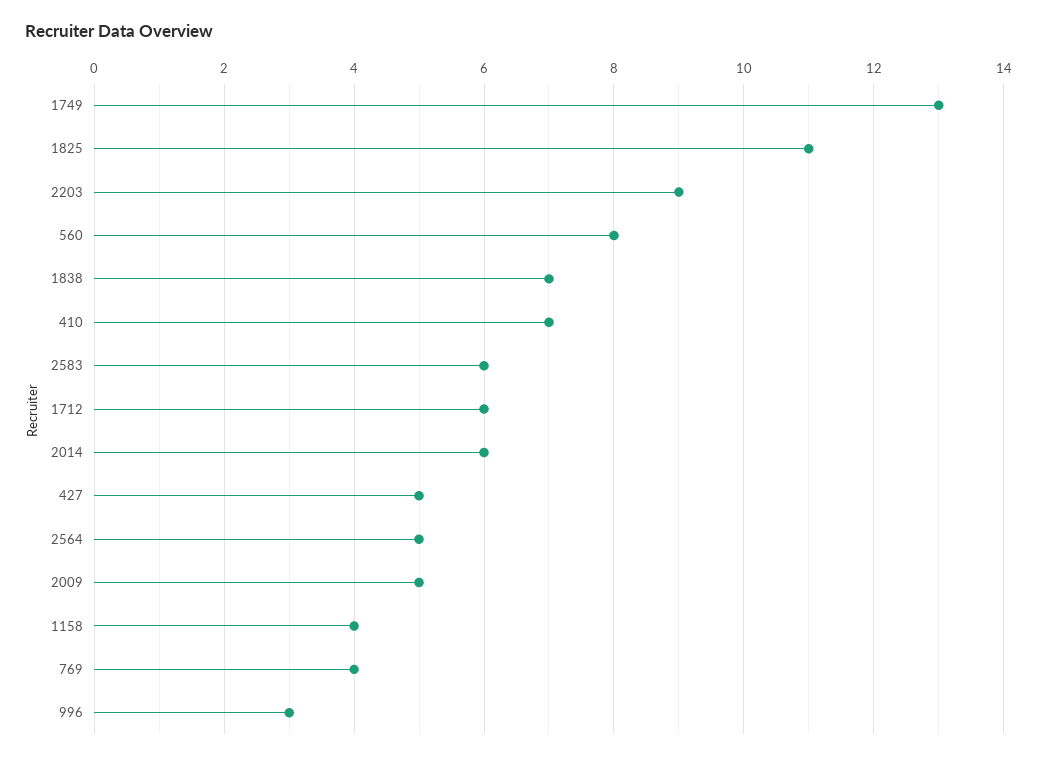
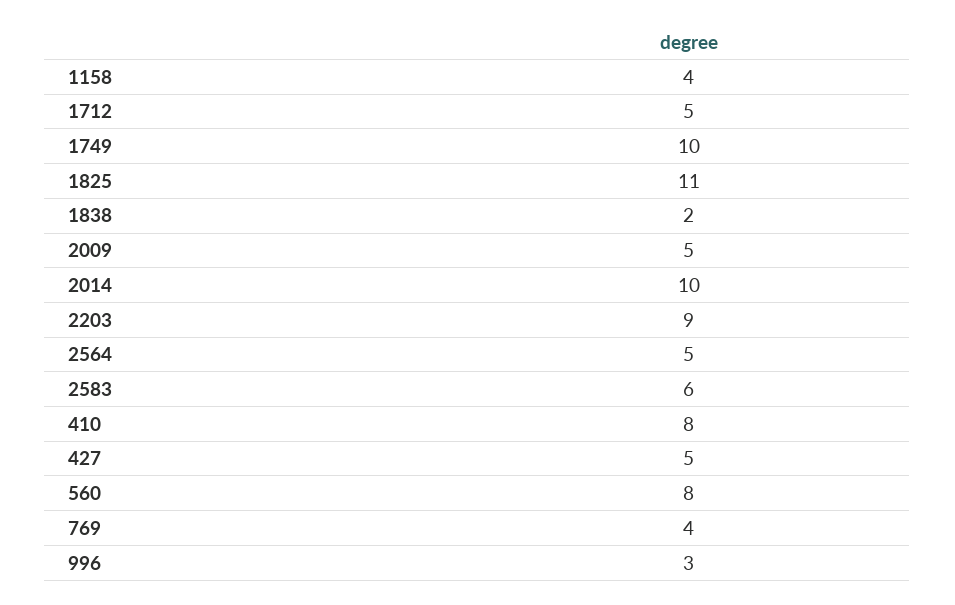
1749: 13 -> 10
1838: 7 -> 2
410: 7 -> 8
1712: 6 -> 5
2014: 6 -> 10

